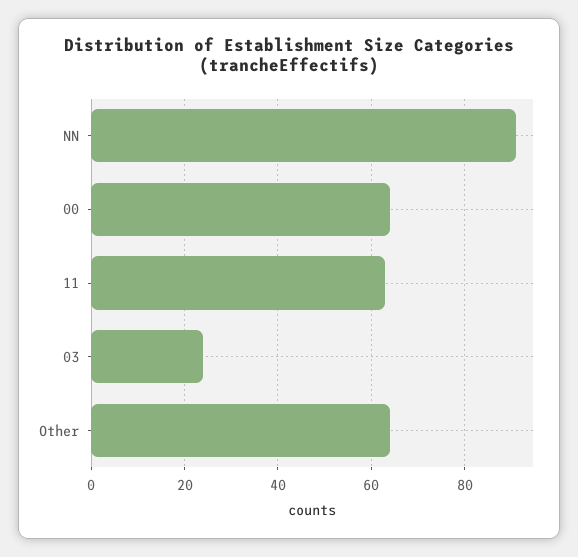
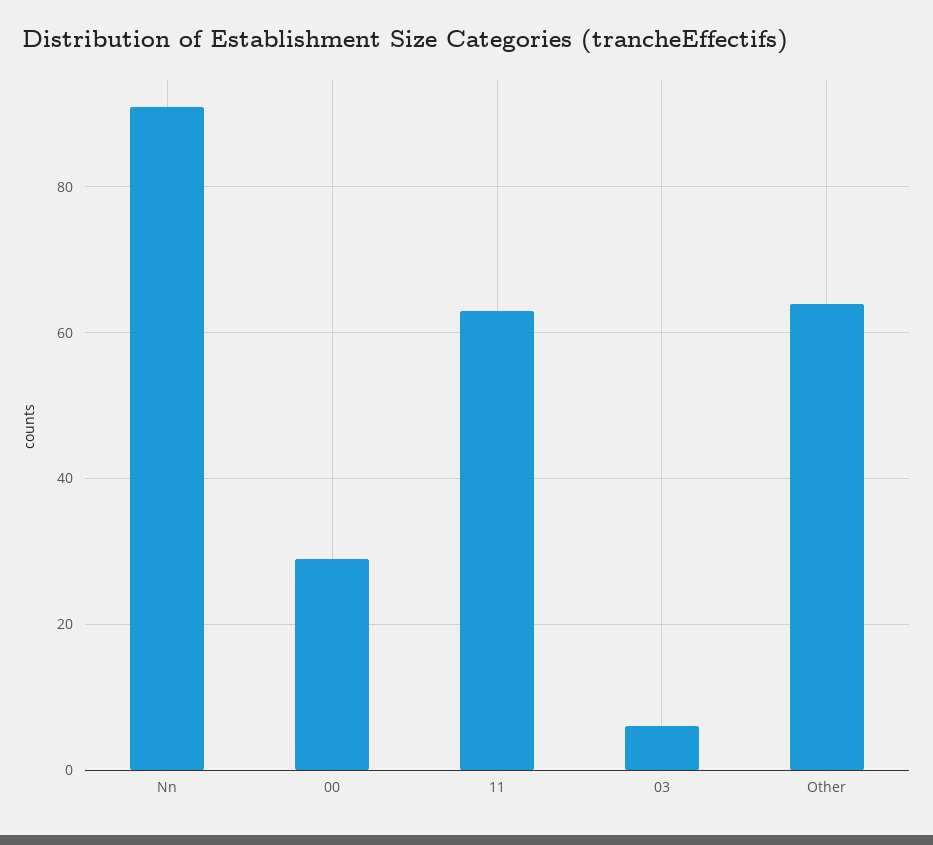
00: 65 -> 30
03: 25 -> 5

